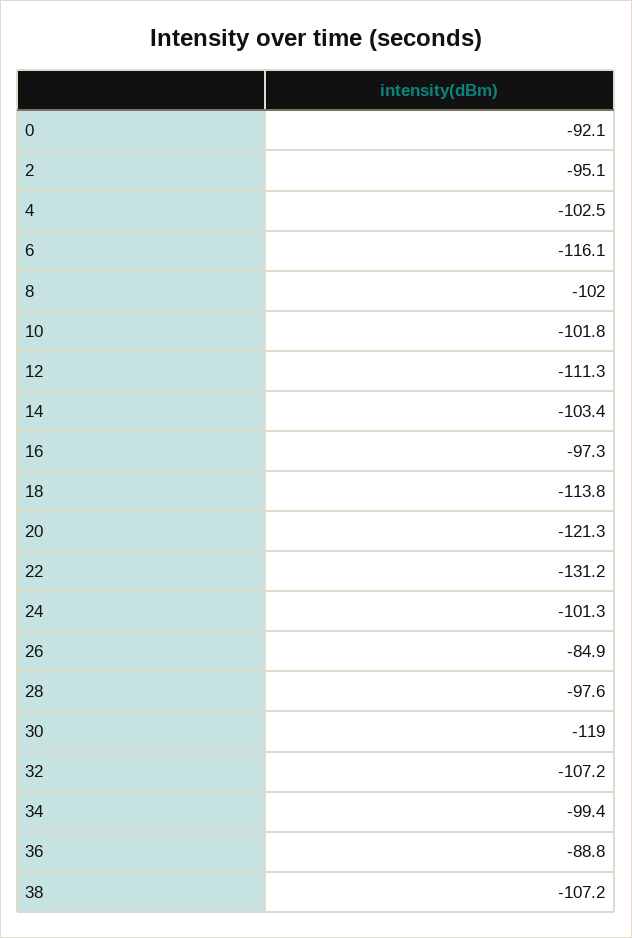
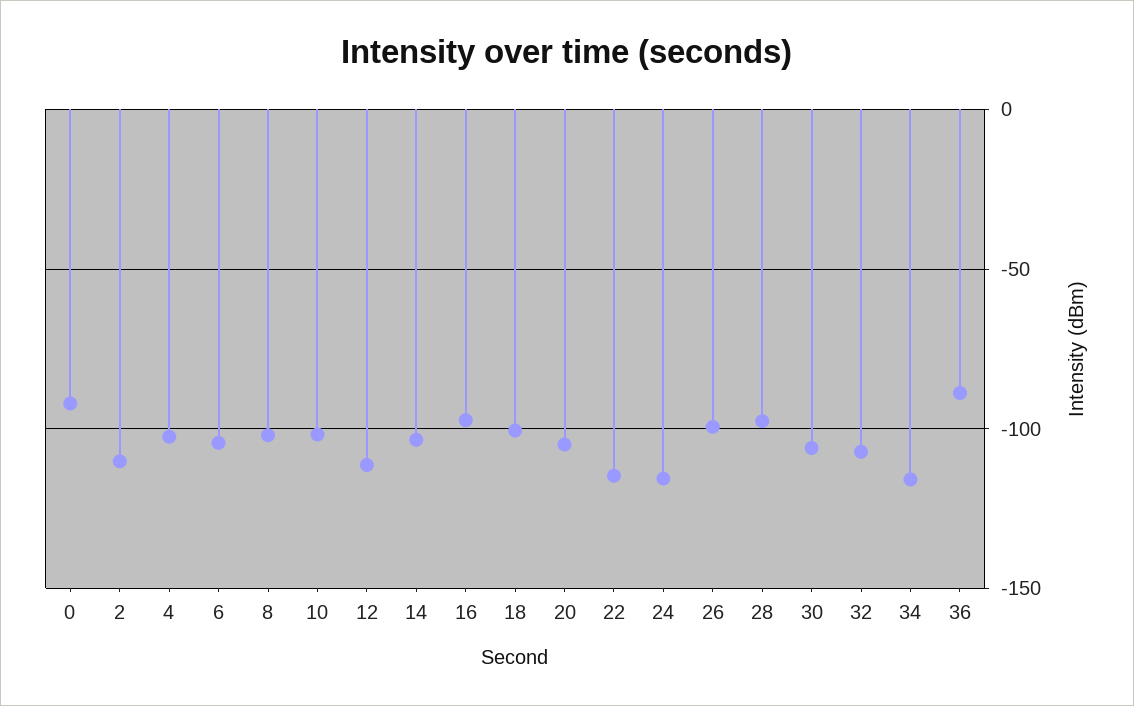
2: -95.1 -> -110
6: -116.1 -> -105
18: -113.8 -> -100
20: -121.3 -> -105
22: -131.2 -> -115
24: -101.3 -> -115
26: -84.9 -> -100
30: -119 -> -105
34: -99.4 -> -115
38: -107.2 -> none

